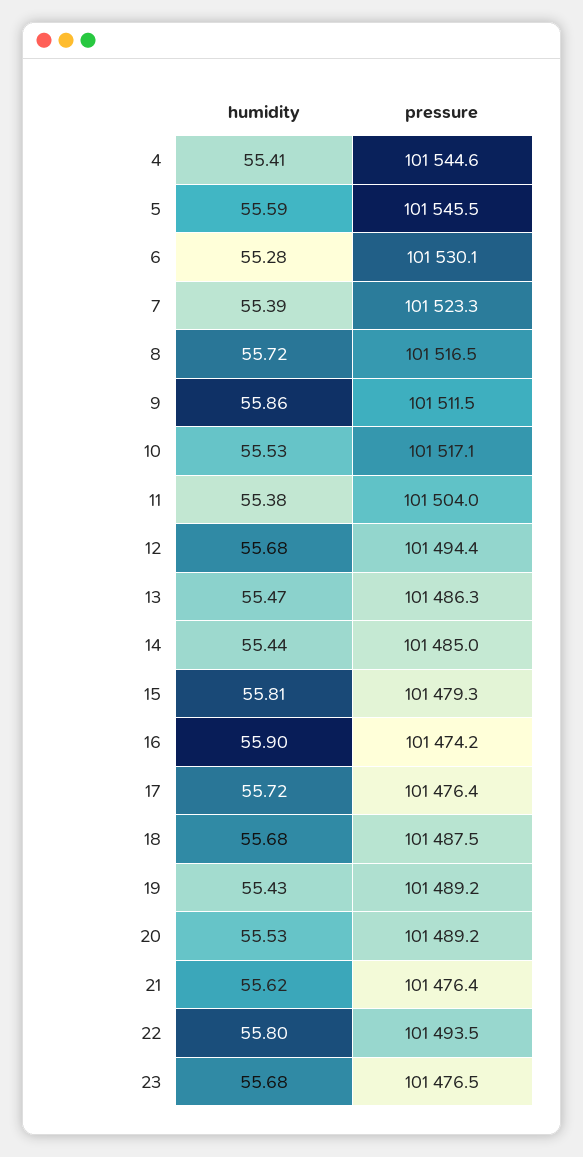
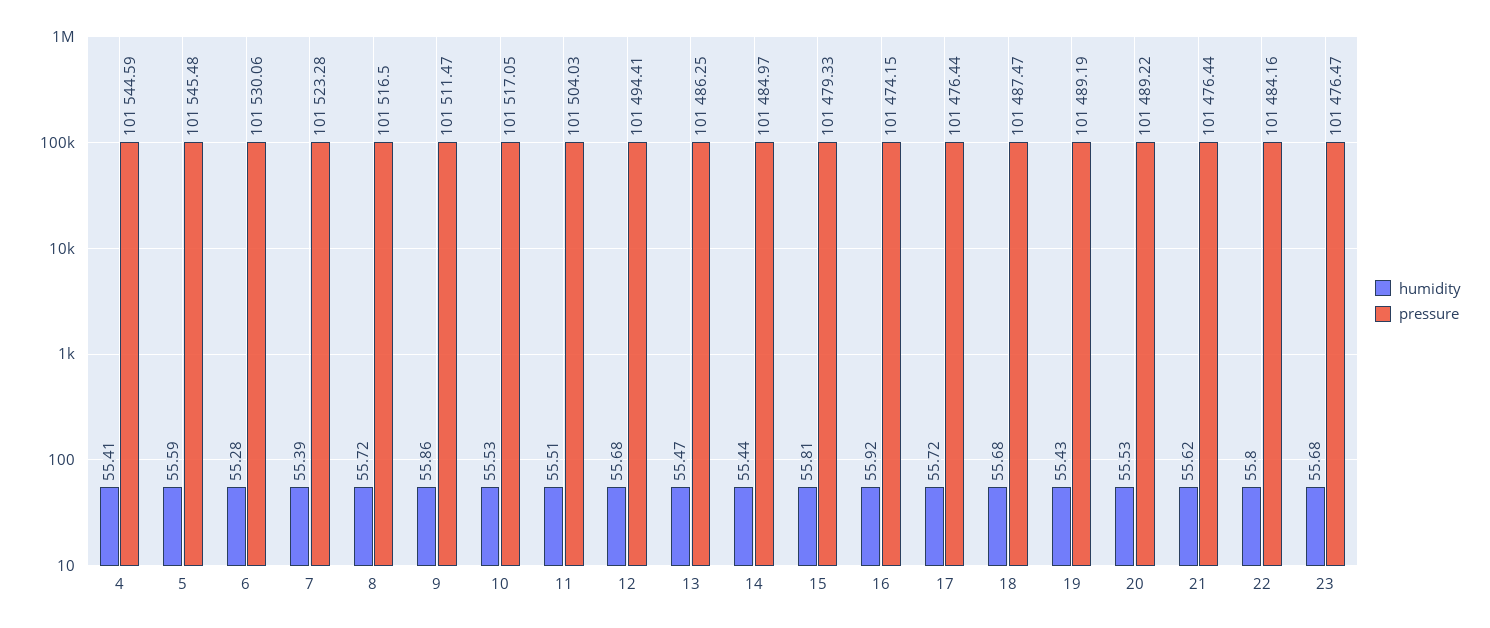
humidity, 11: 55.38 -> 55.51
humidity, 16: 55.9 -> 55.92
pressure, 22: 101493.5 -> 101484.16

